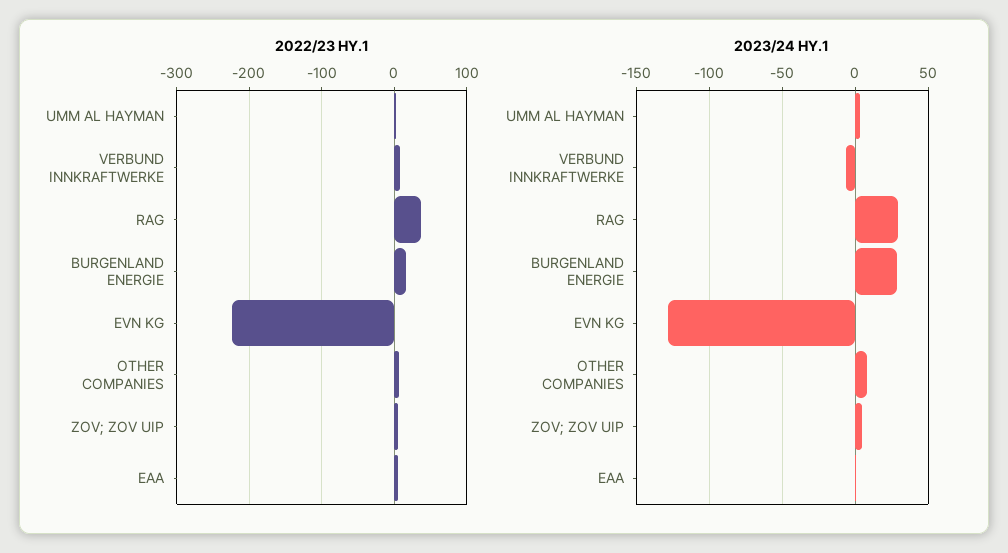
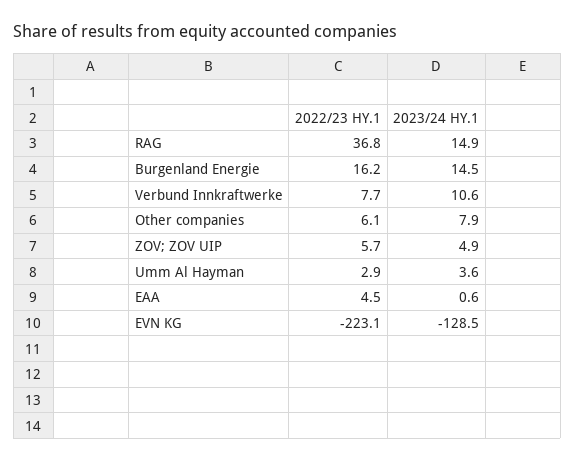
2023/24 HY.1, VERBUND INNKRAFTWERKE: -5 -> 10.6
2023/24 HY.1, RAG: 30 -> 14.9
2023/24 HY.1, BURGENLAND ENERGIE: 30 -> 14.5

